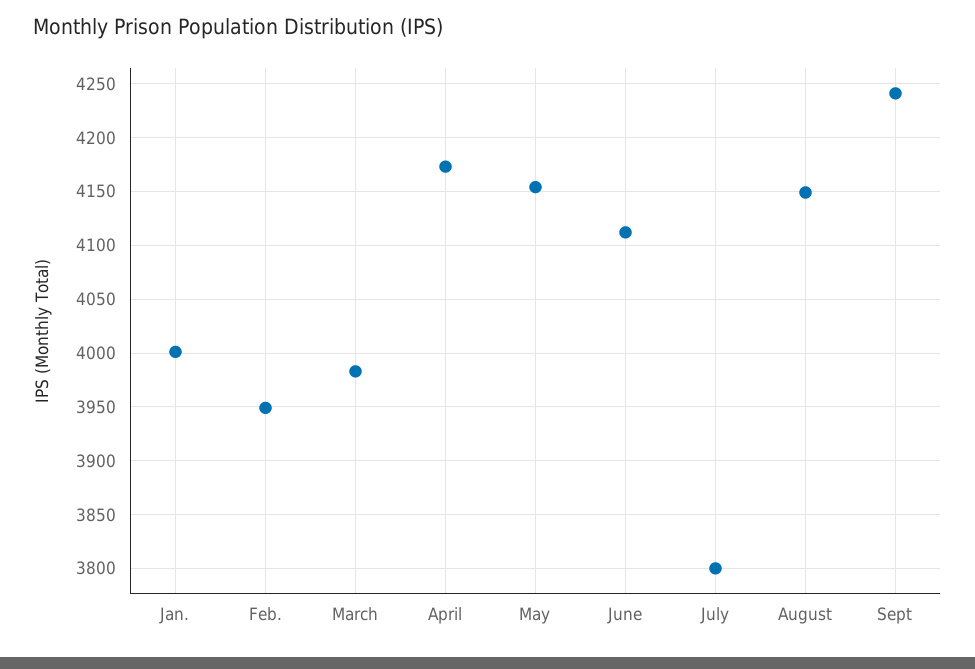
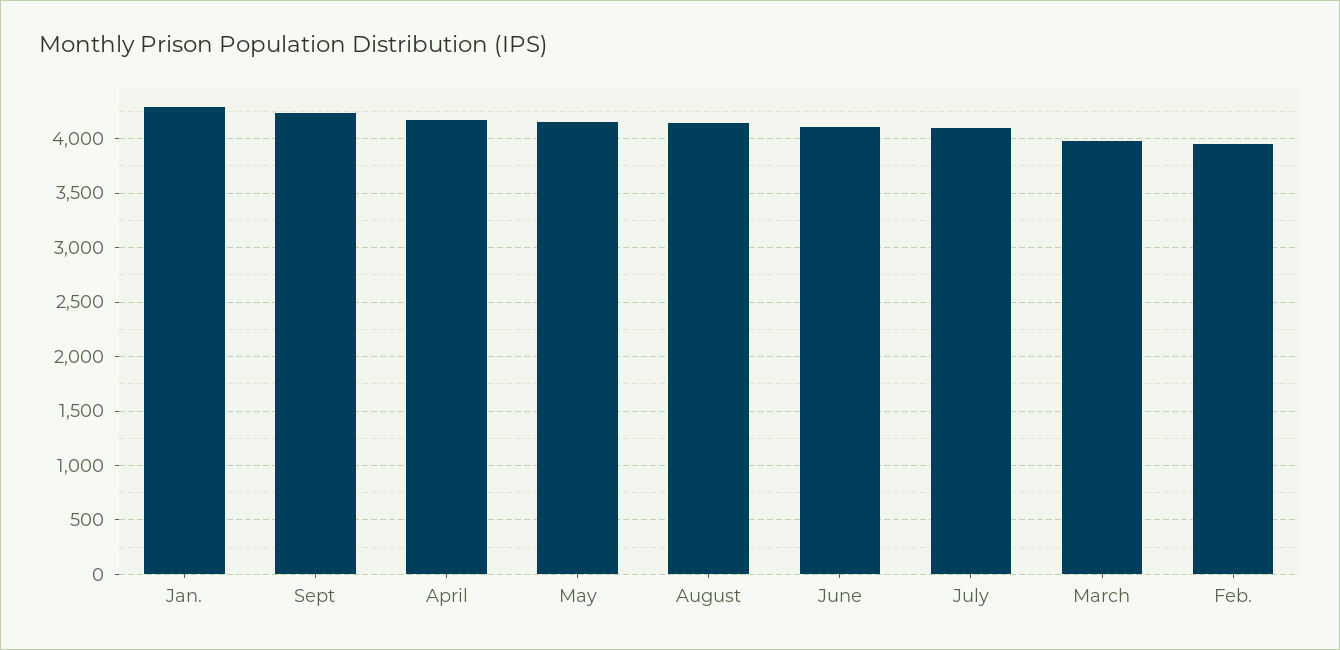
Jan.: 4000 -> 4300
July: 3800 -> 4100

